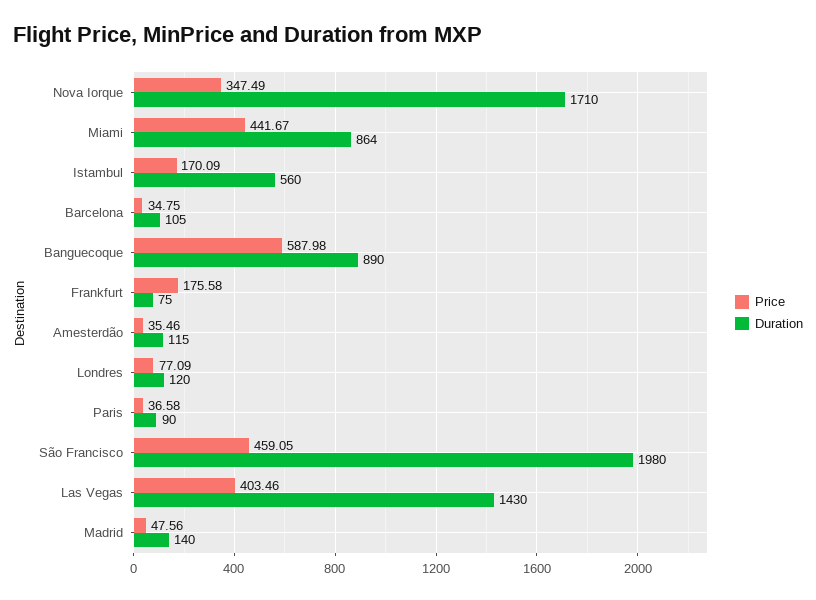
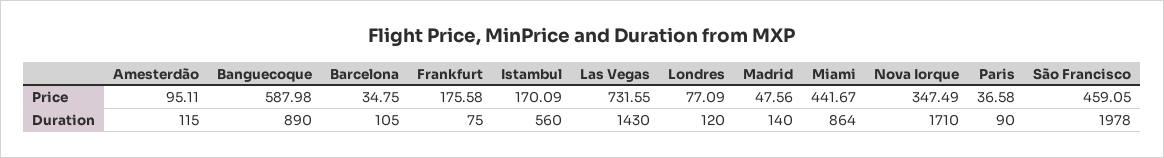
Price, Amesterdão: 35.46 -> 95.11
Duration, São Francisco: 1980 -> 1978
Price, Las Vegas: 403.46 -> 731.55

